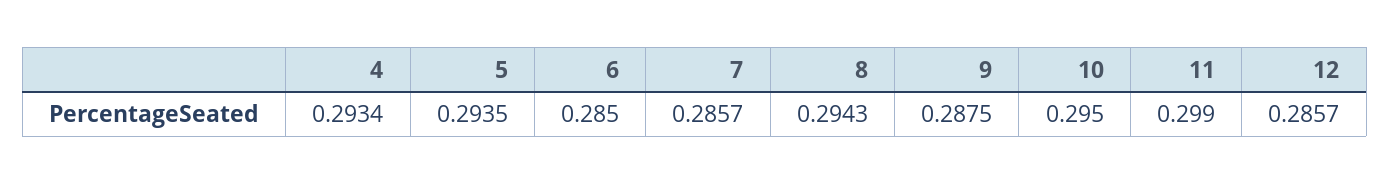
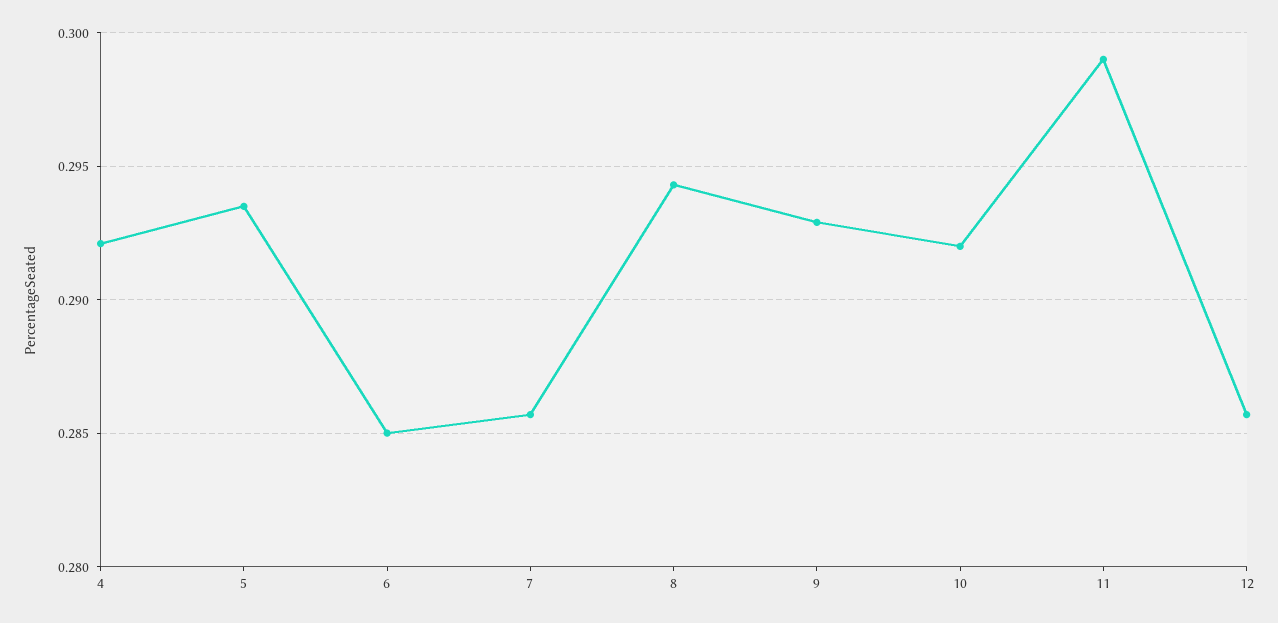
4: 0.2934 -> 0.292
9: 0.2875 -> 0.293
10: 0.295 -> 0.292

